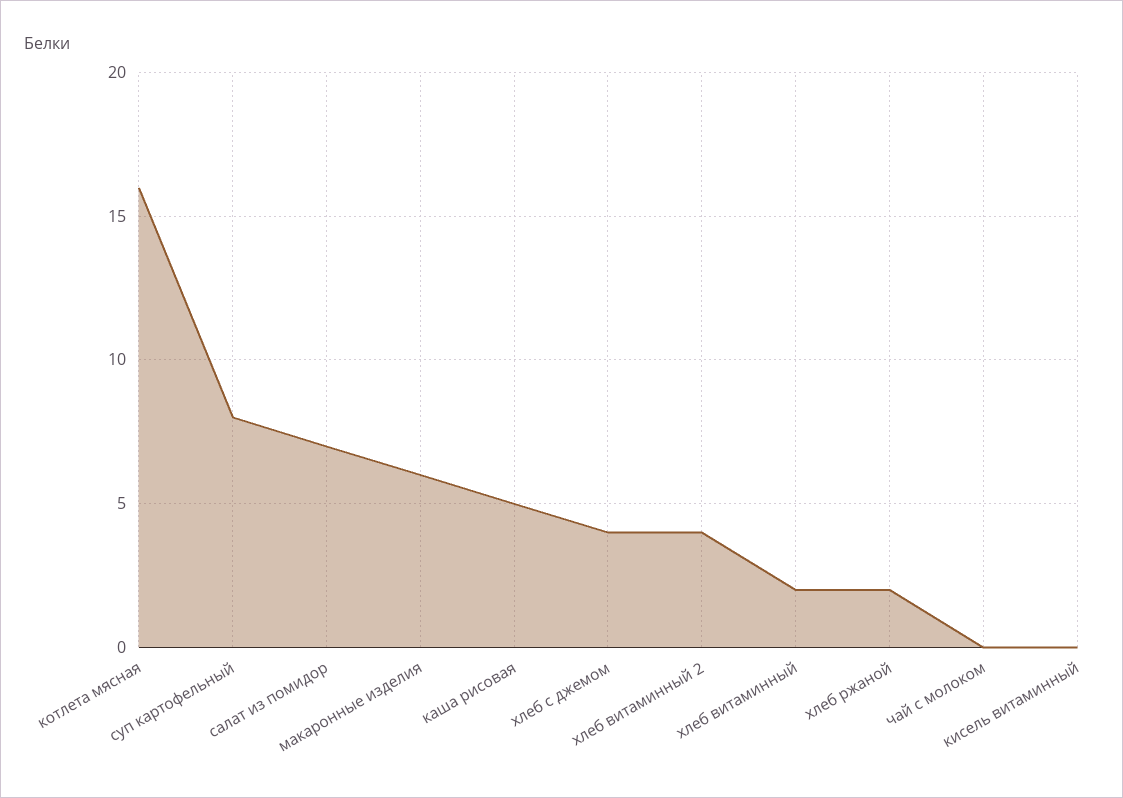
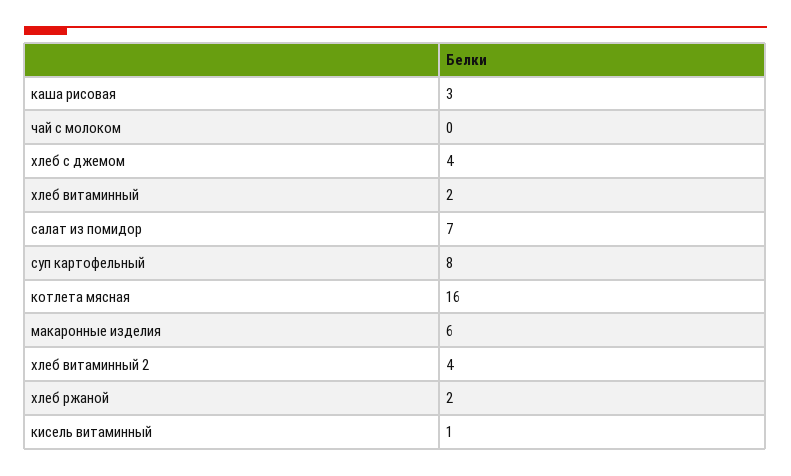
каша рисовая: 5 -> 3
кисель витаминный: 0 -> 1

